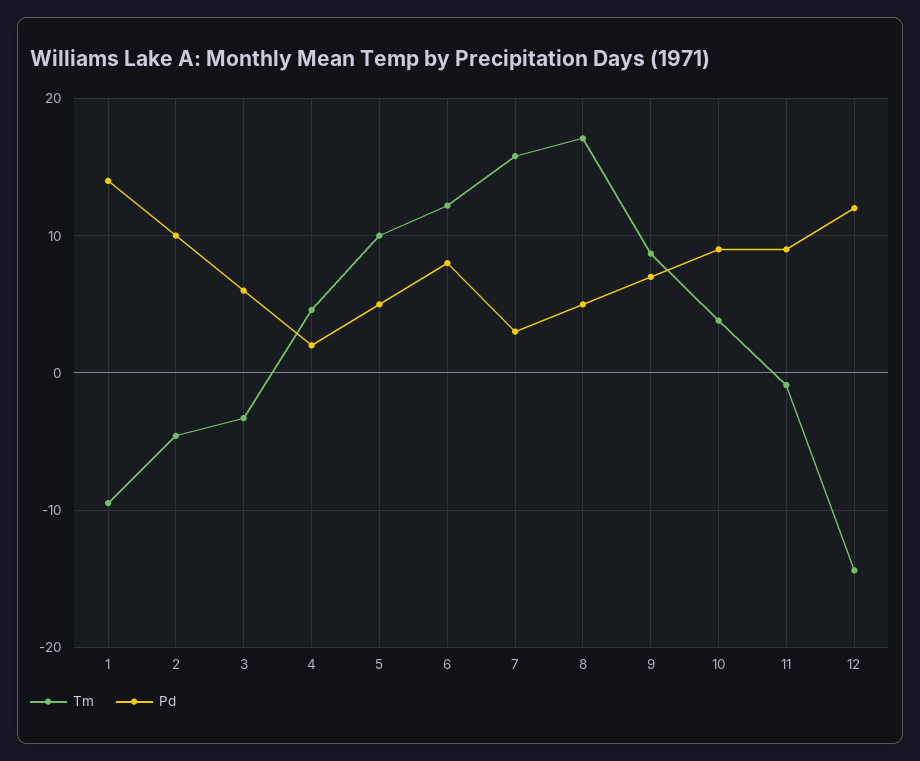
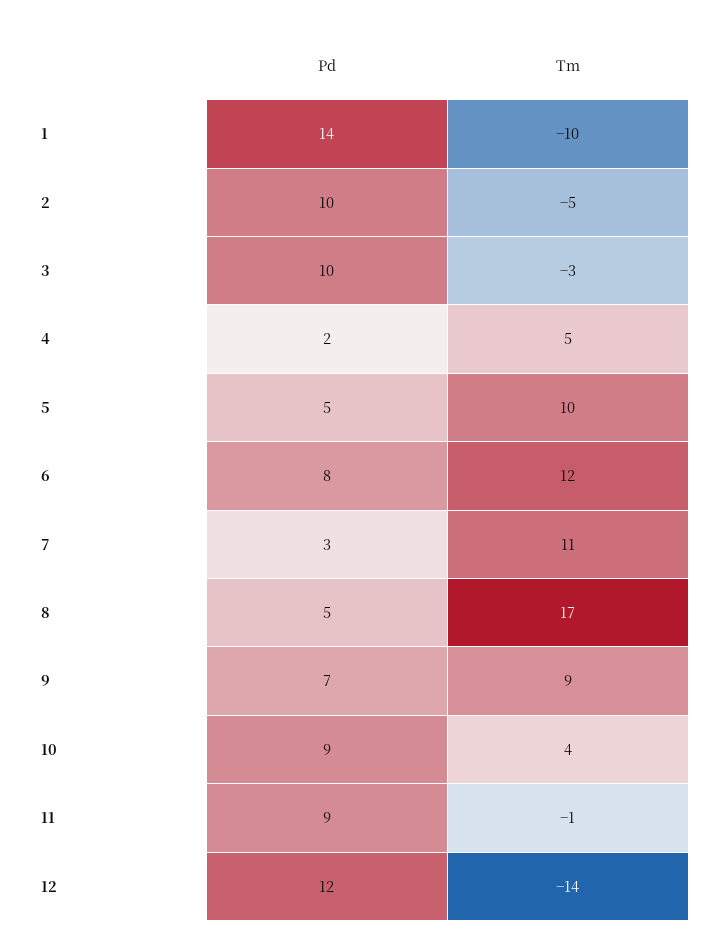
Pd, 3: 6 -> 10
Tm, 7: 16 -> 11

